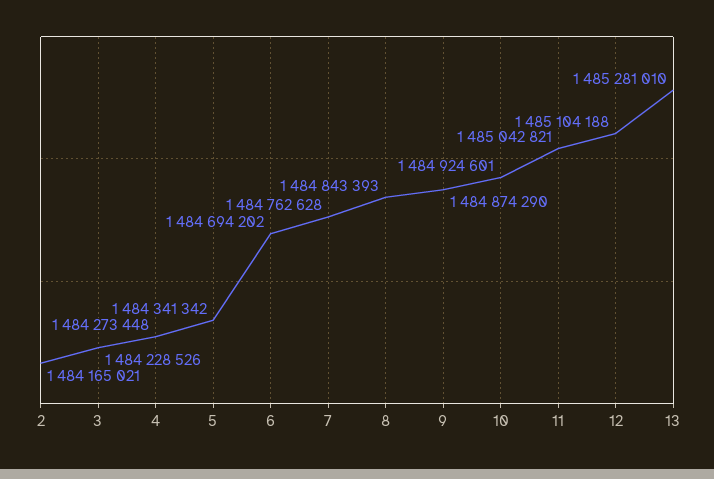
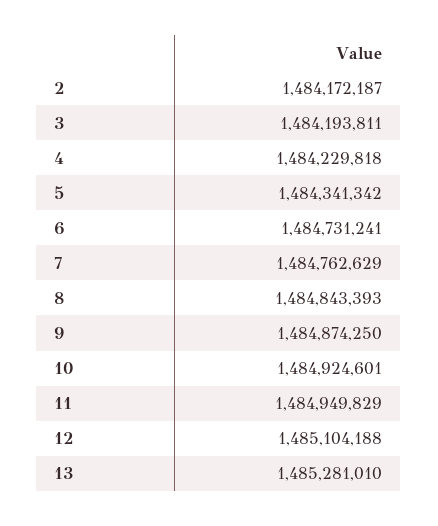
2: 1484165021 -> 1484172187
3: 1484228526 -> 1484193811
4: 1484273448 -> 1484229818
6: 1484694202 -> 1484731241
7: 1484762628 -> 1484762629
9: 1484874290 -> 1484874250
11: 1485042821 -> 1484949829

